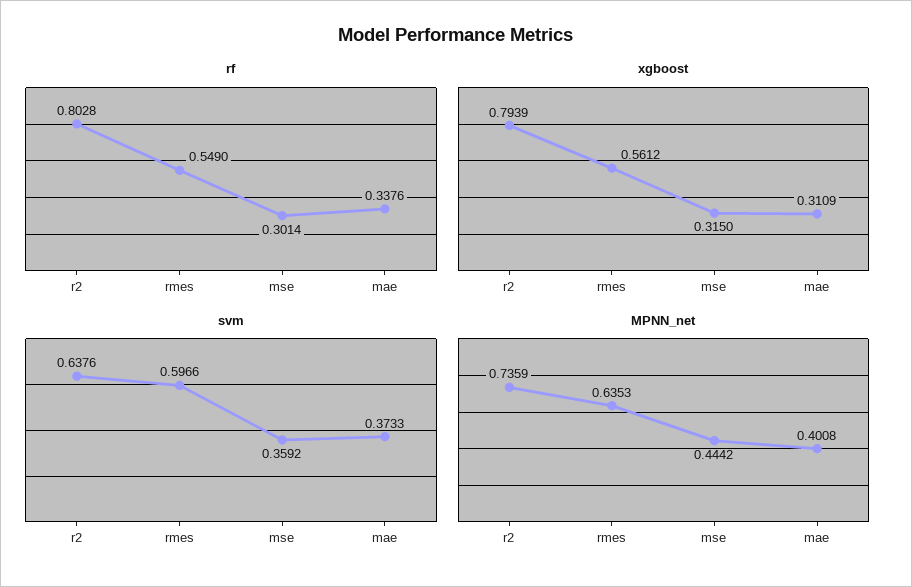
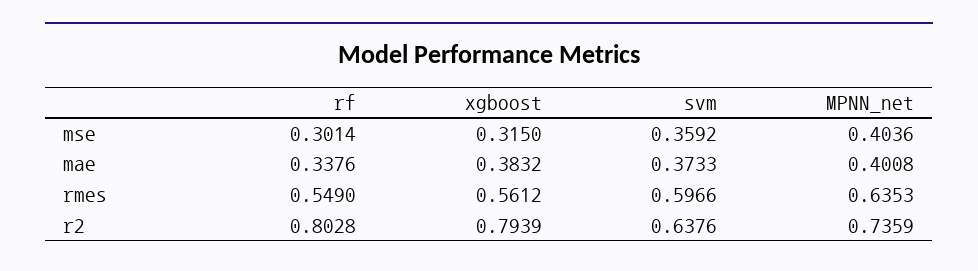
xgboost, mae: 0.3109 -> 0.3832
MPNN_net, mse: 0.4442 -> 0.4036

